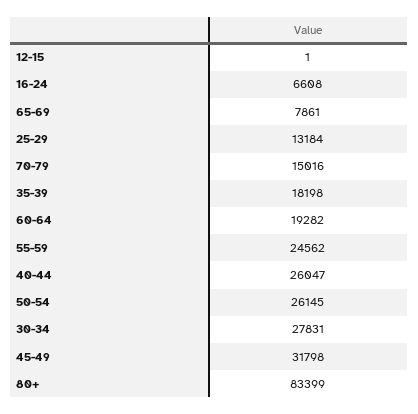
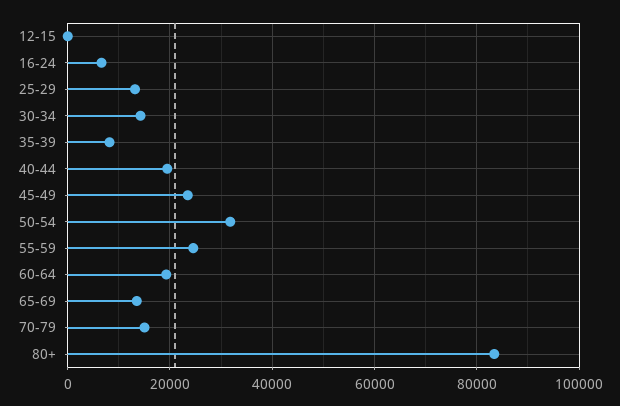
65-69: 7861 -> 14000
35-39: 18198 -> 8000
40-44: 26047 -> 20000
50-54: 26145 -> 32000
30-34: 27831 -> 14000
45-49: 31798 -> 24000

